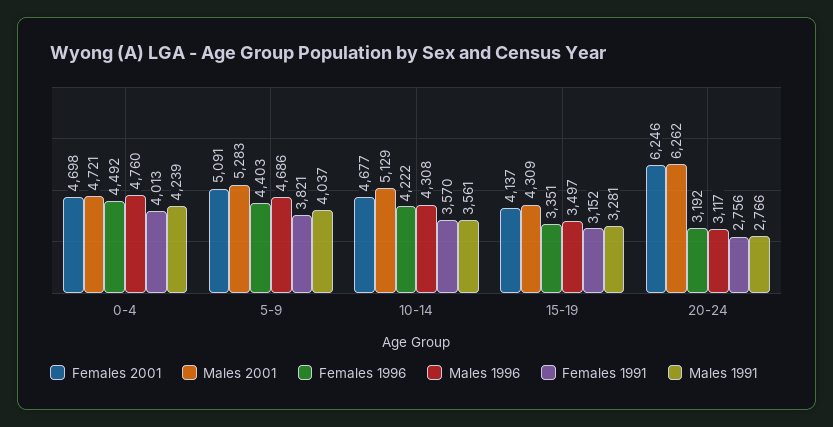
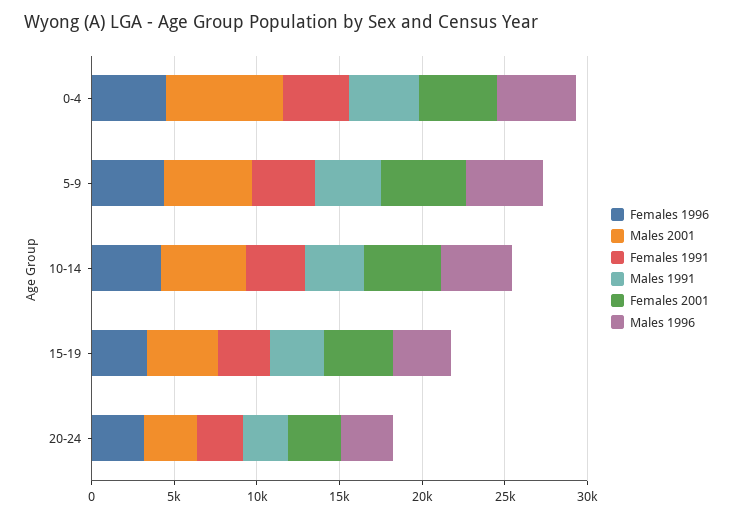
Males 2001, 0-4: 4721 -> 7000
Females 2001, 20-24: 6246 -> 3000
Males 2001, 20-24: 6262 -> 3000

